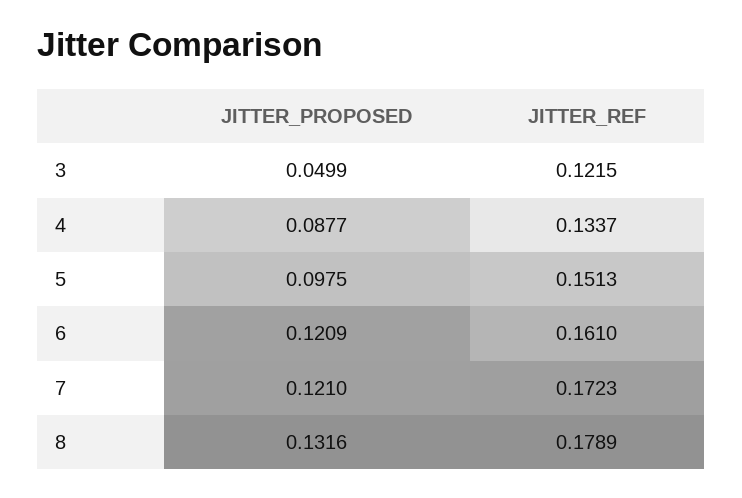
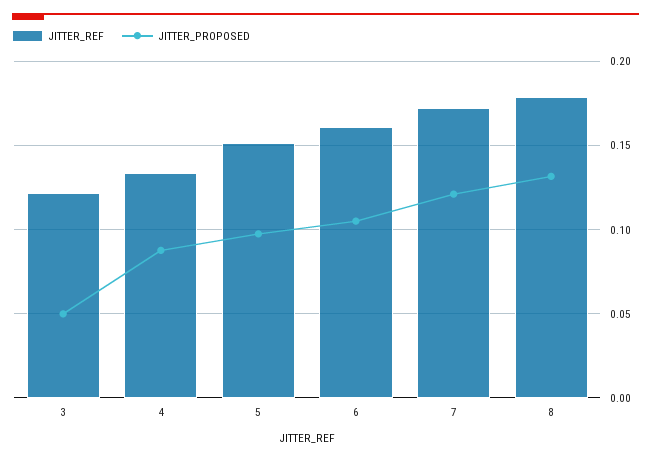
JITTER_PROPOSED, 6: 0.1209 -> 0.105

